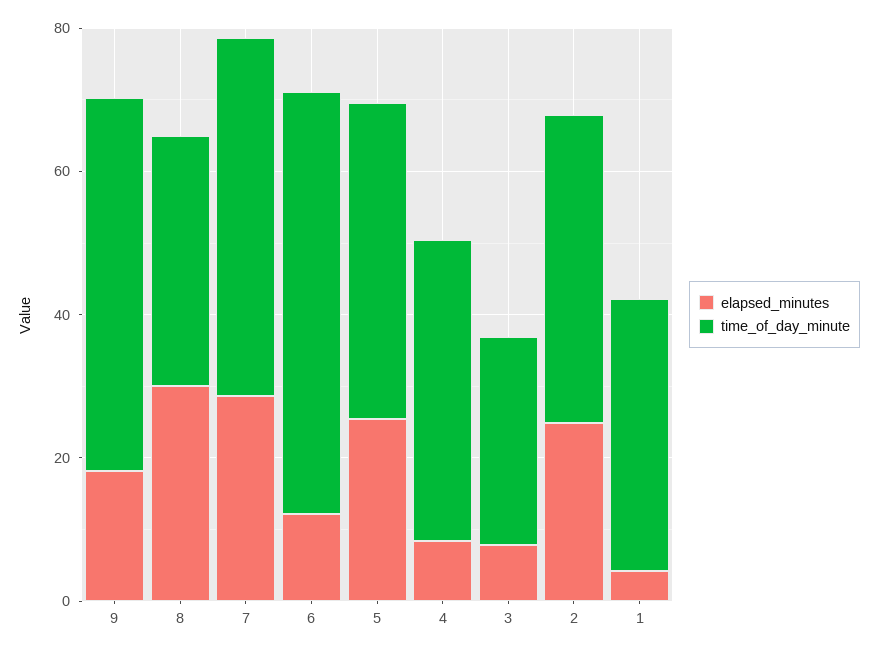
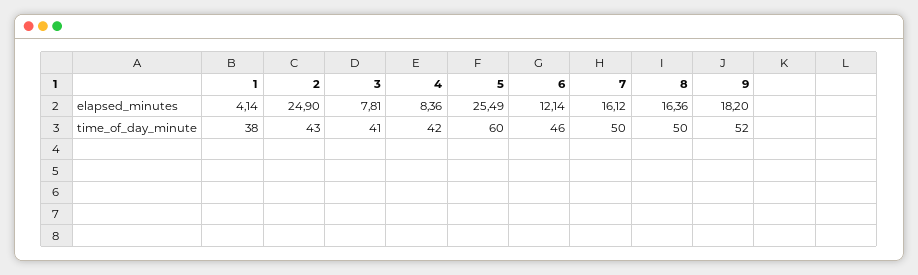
elapsed_minutes, 8: 30 -> 16.36
time_of_day_minute, 8: 35 -> 50
elapsed_minutes, 7: 30 -> 16.12
time_of_day_minute, 6: 60 -> 46
time_of_day_minute, 5: 45 -> 60
time_of_day_minute, 3: 30 -> 41

